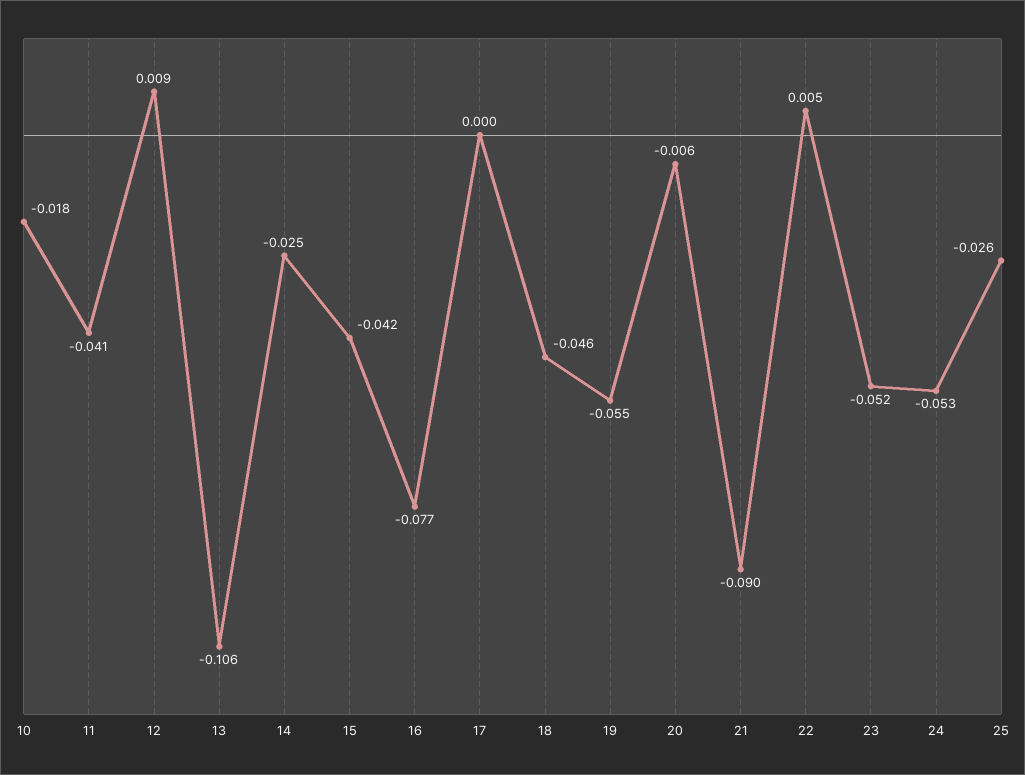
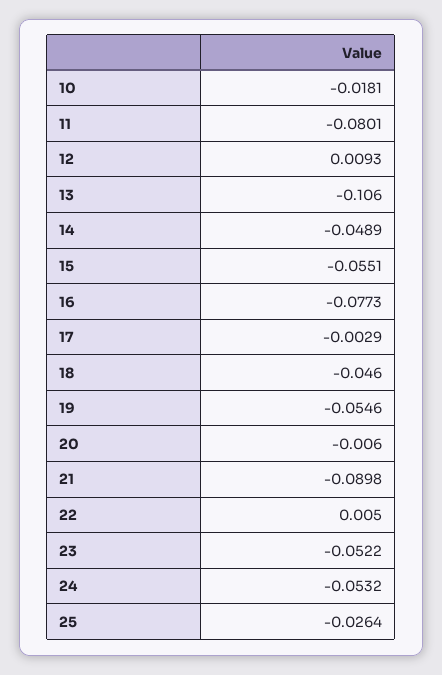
11: -0.041 -> -0.0801
14: -0.025 -> -0.0489
15: -0.042 -> -0.0551
17: 0 -> -0.0029

